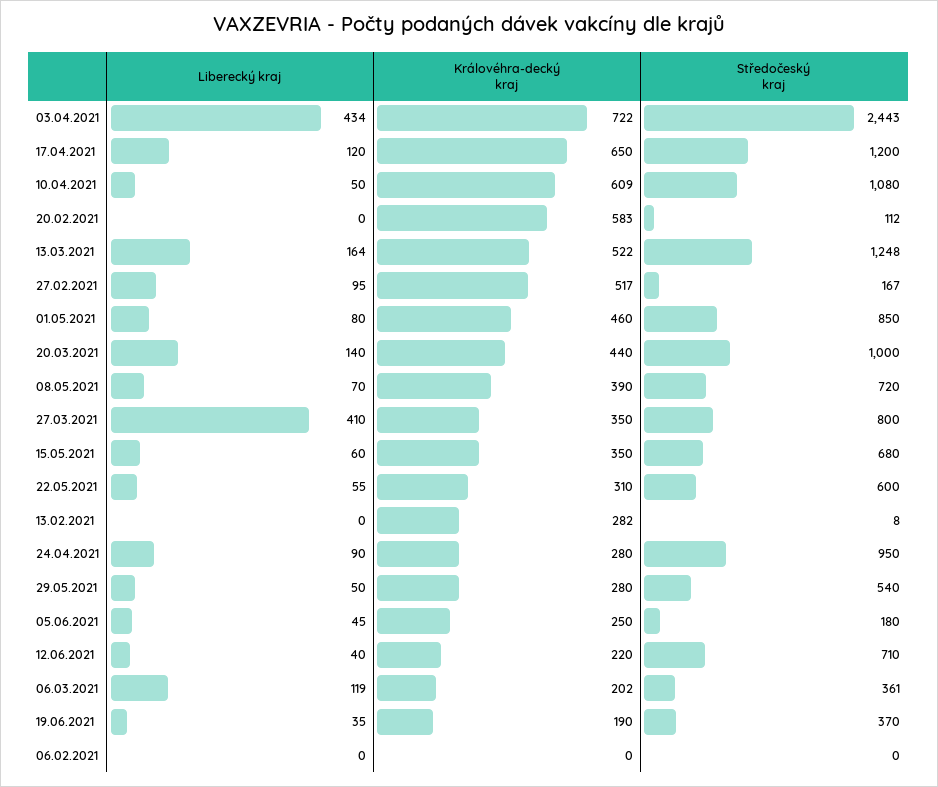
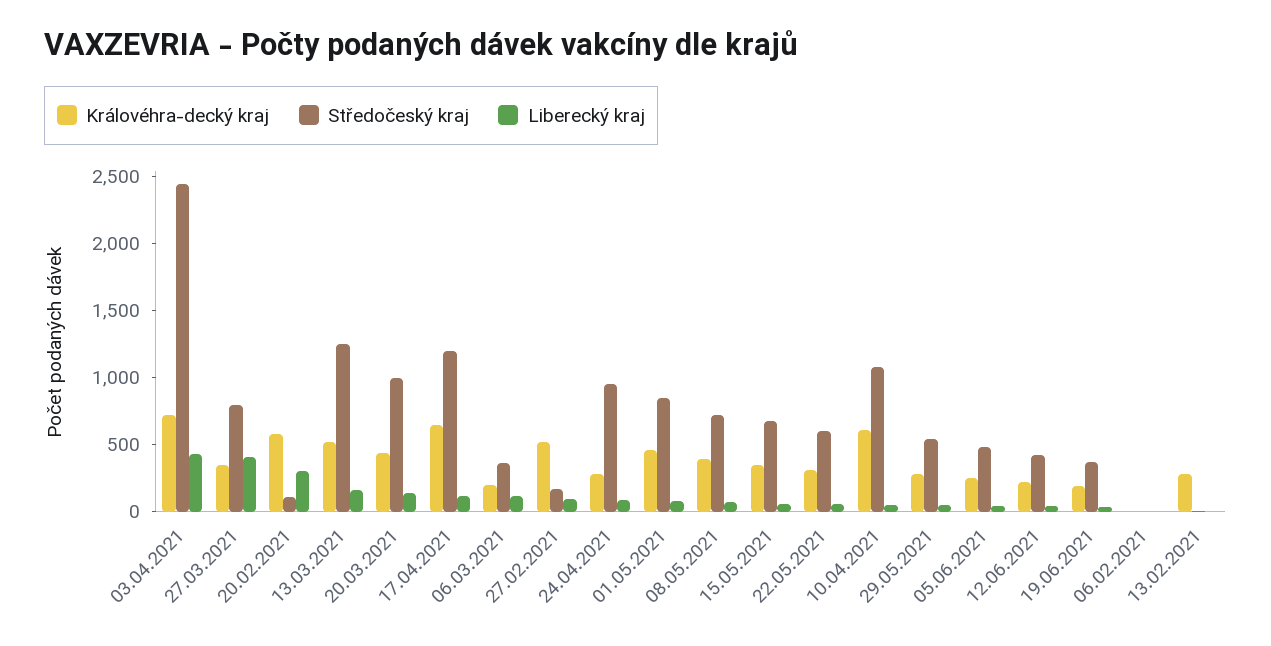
Liberecký kraj, 20.02.2021: 0 -> 300
Středočeský kraj, 05.06.2021: 180 -> 500
Středočeský kraj, 12.06.2021: 710 -> 400

